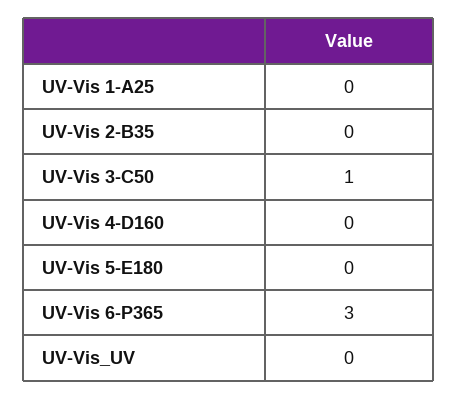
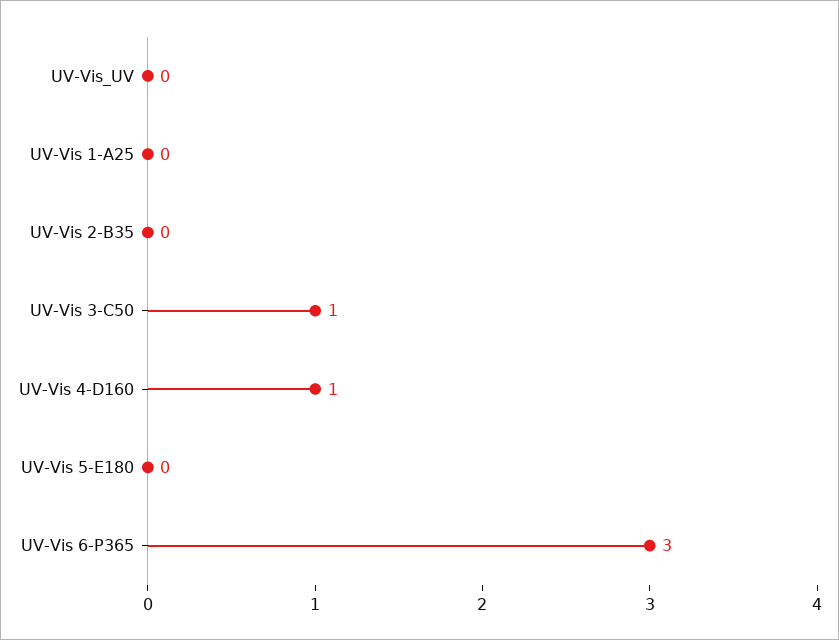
UV-Vis 4-D160: 0 -> 1

